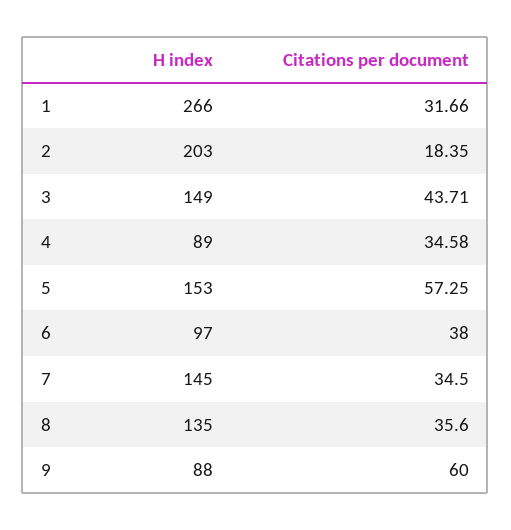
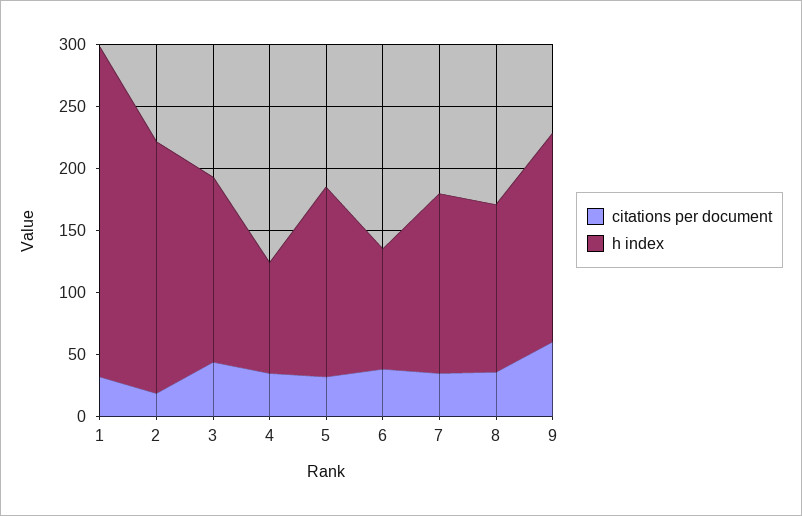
Citations per document, 5: 57.25 -> 30
H index, 9: 88 -> 170

